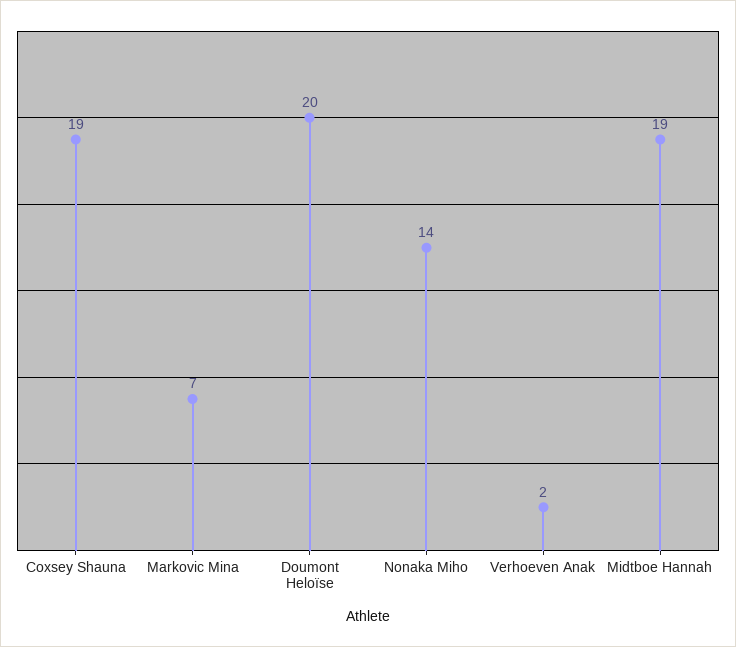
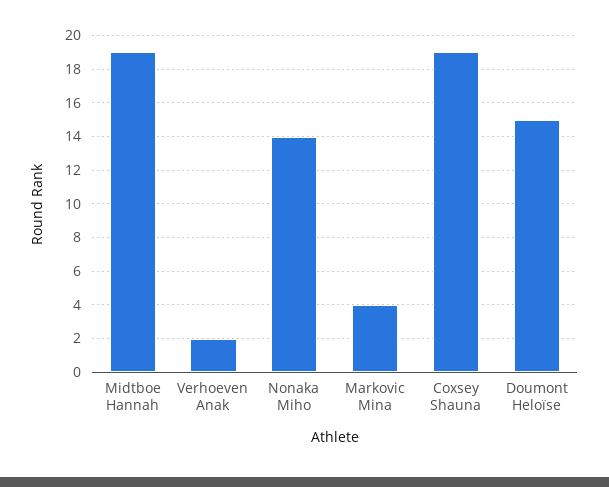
Markovic Mina: 7 -> 4
Doumont Heloïse: 20 -> 15

